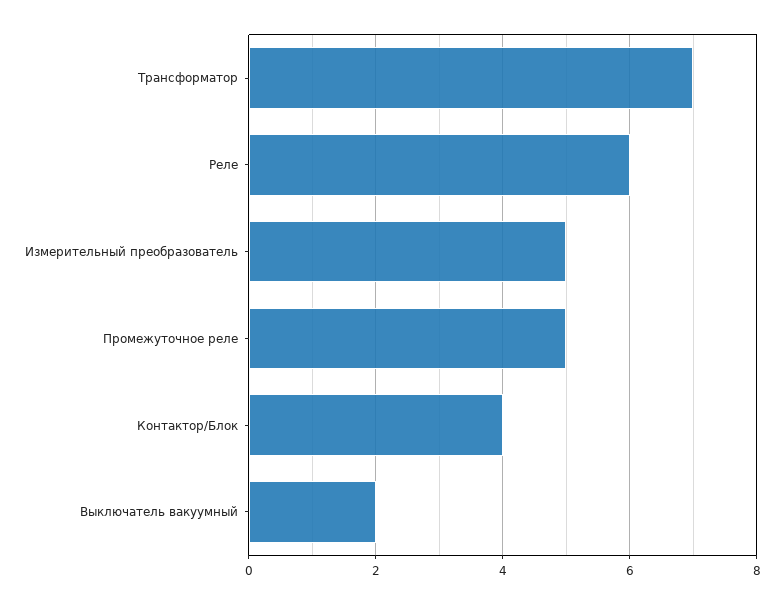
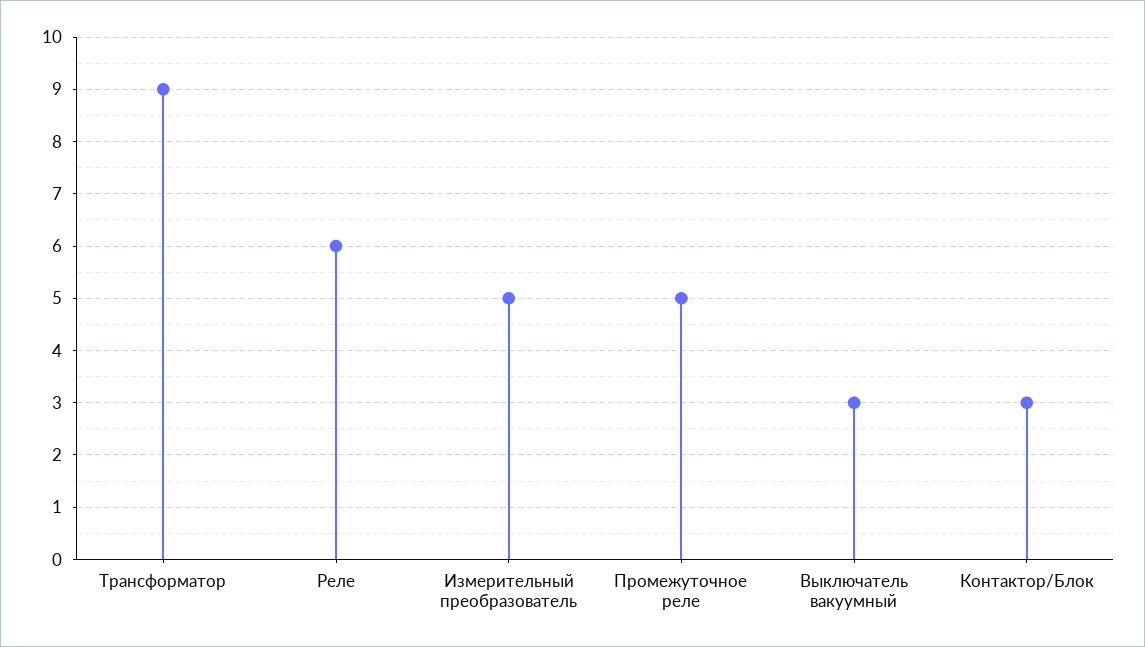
Трансформатор: 7 -> 9
Контактор/Блок: 4 -> 3
Выключатель вакуумный: 2 -> 3

